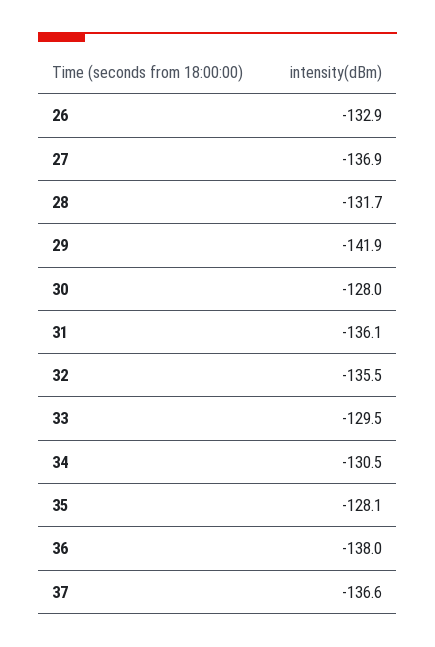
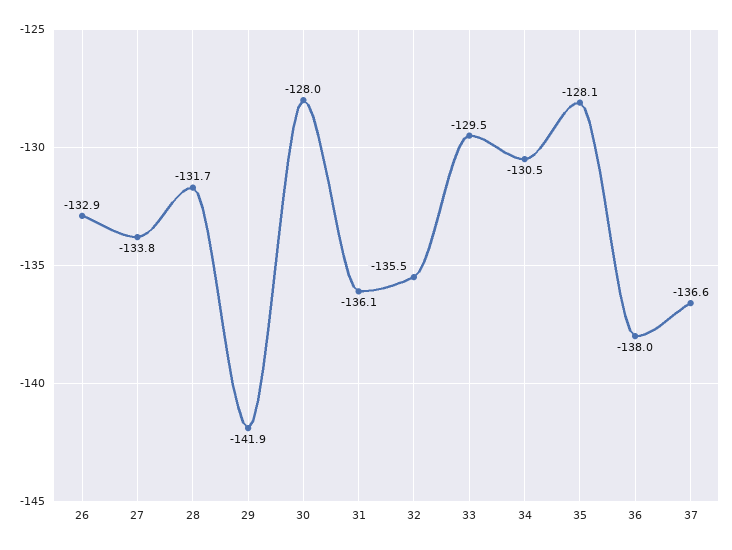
27: -136.9 -> -133.8

